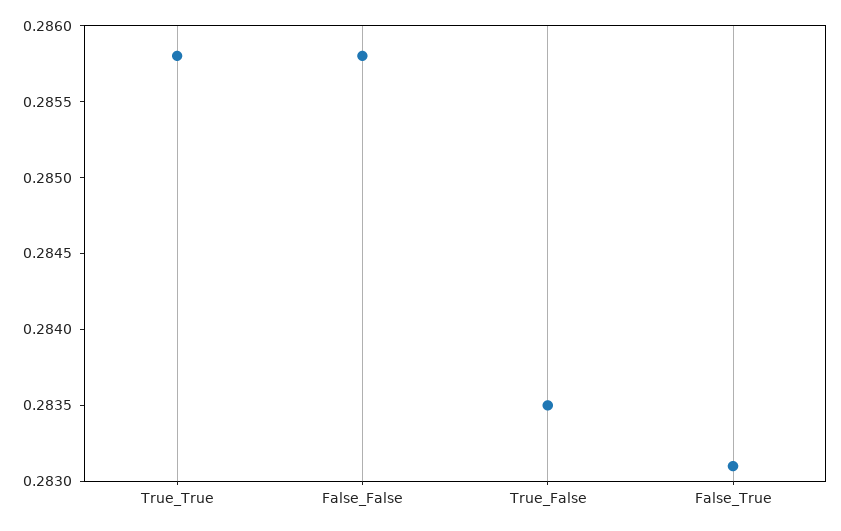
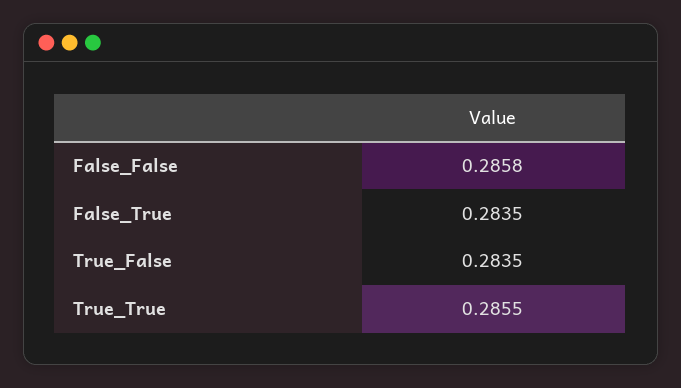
True_True: 0.2858 -> 0.2855
False_True: 0.2831 -> 0.2835

